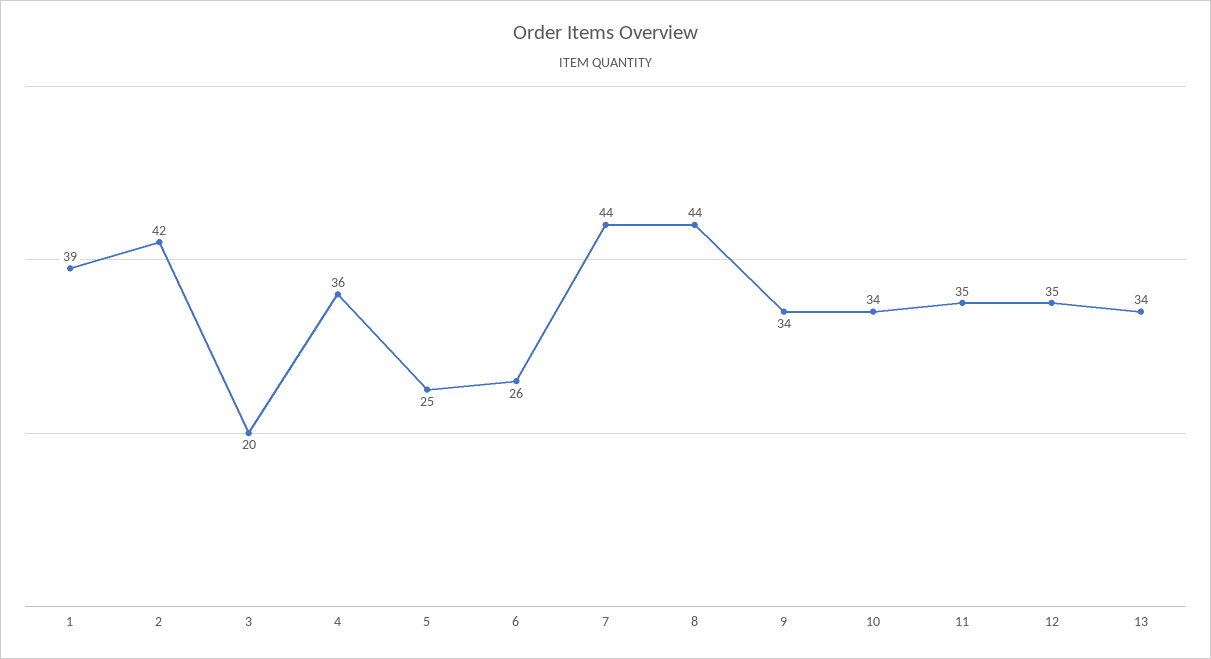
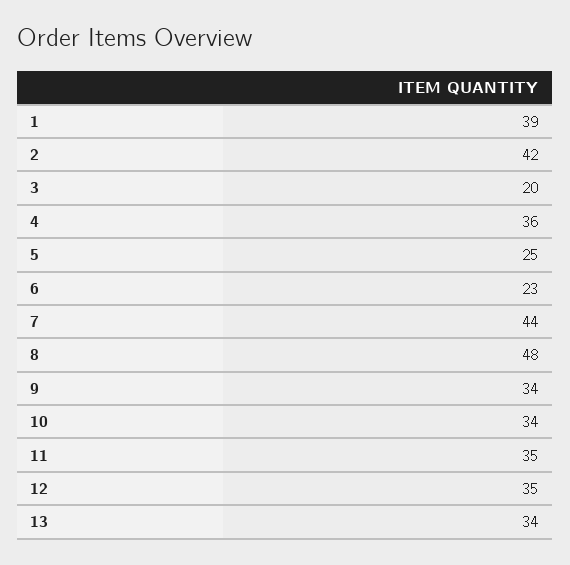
6: 26 -> 23
8: 44 -> 48

